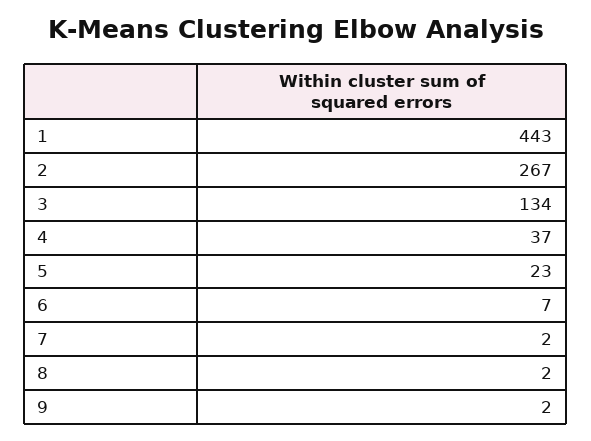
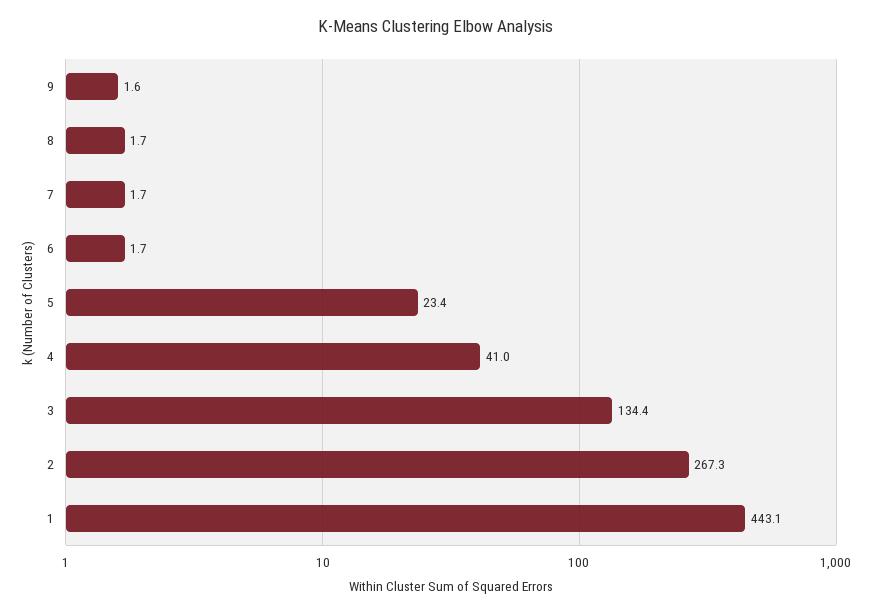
4: 37 -> 41
6: 7 -> 1.7

